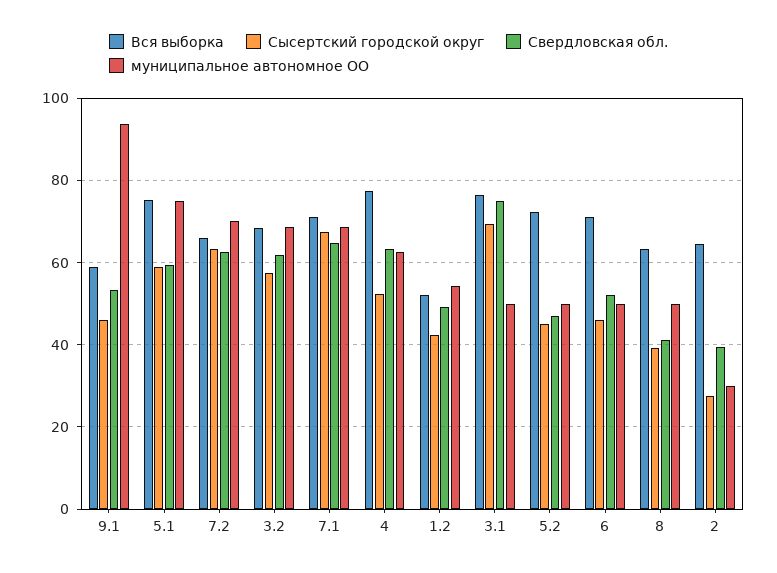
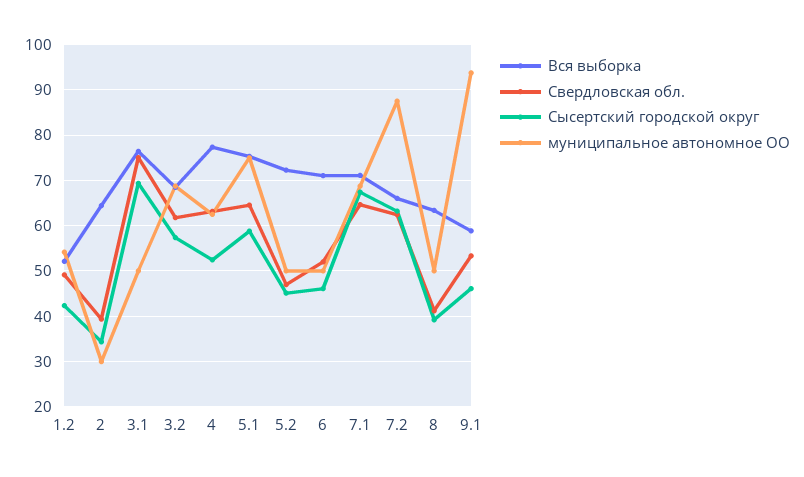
Свердловская обл., 5.1: 60 -> 64
муниципальное автономное ОО, 7.2: 70 -> 88
Сысертский городской округ, 2: 28 -> 34

